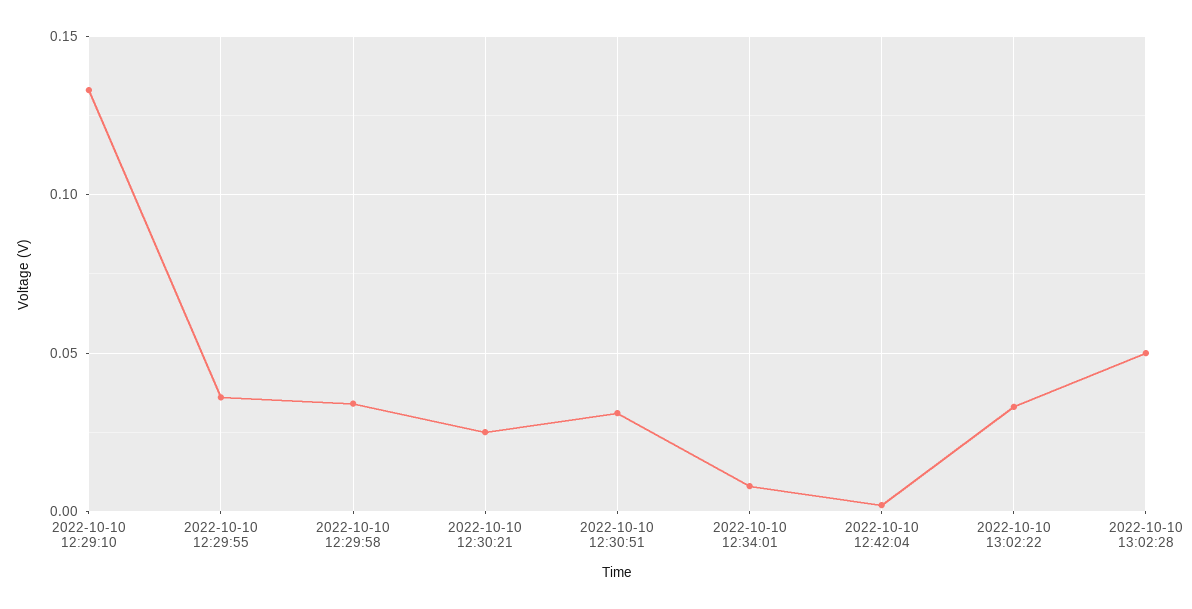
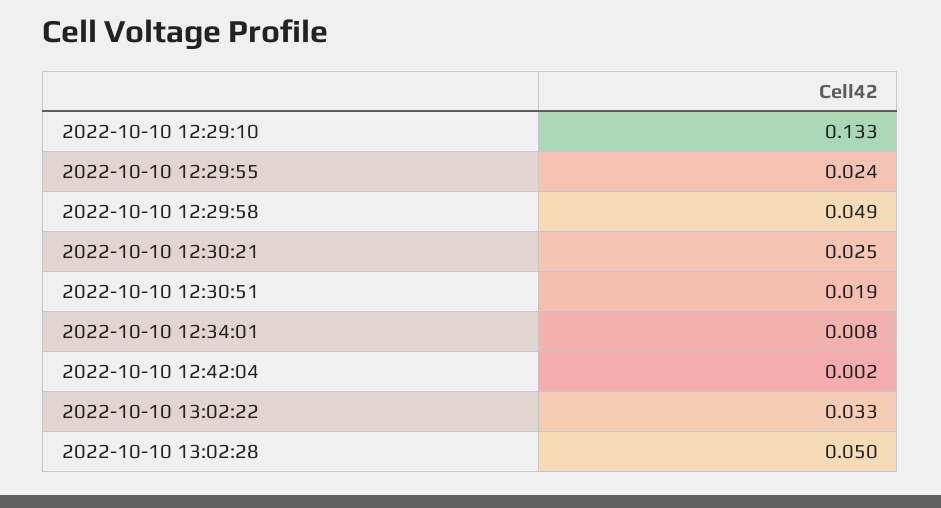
2022-10-10 12:29:55: 0.035 -> 0.024
2022-10-10 12:29:58: 0.035 -> 0.049
2022-10-10 12:30:51: 0.03 -> 0.019

